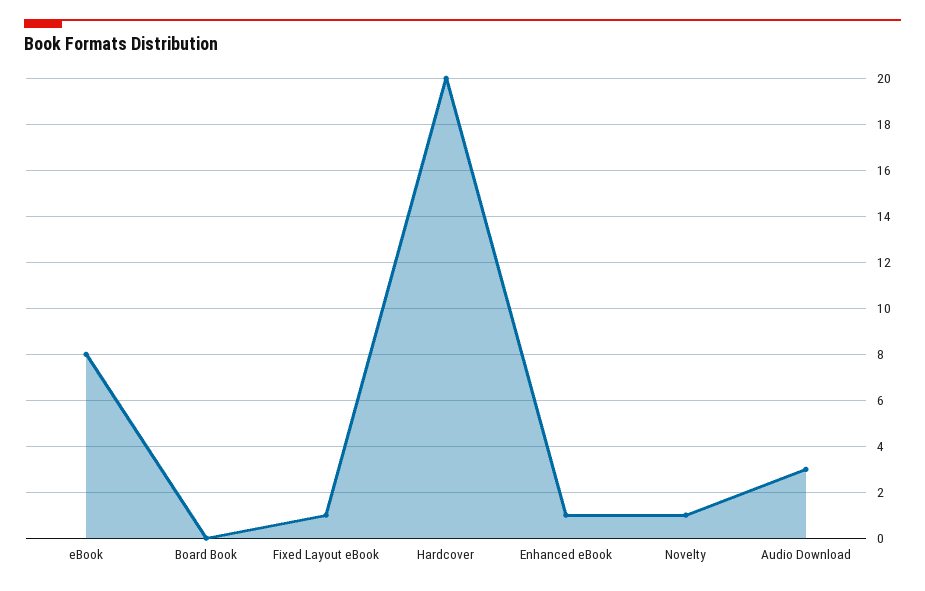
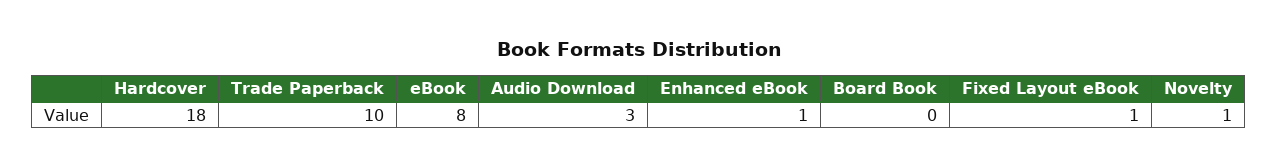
Hardcover: 20 -> 18
Trade Paperback: none -> 10

